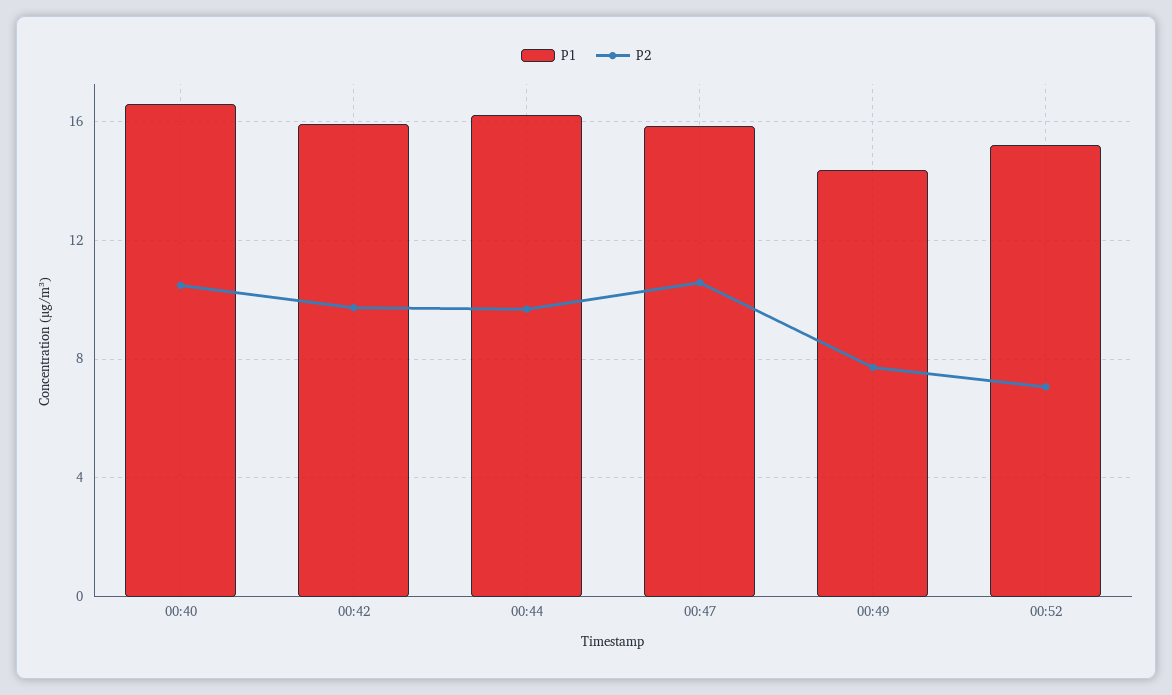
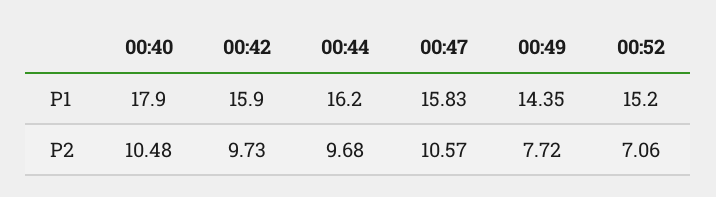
P1, 00:40: 16.5 -> 17.9

